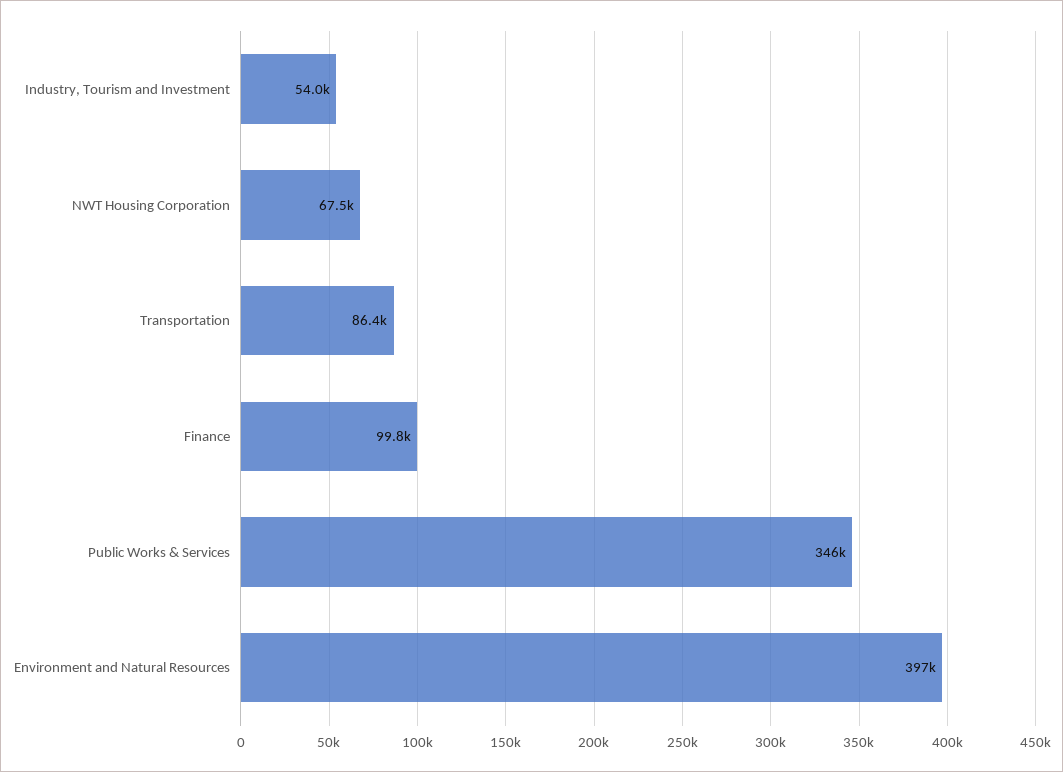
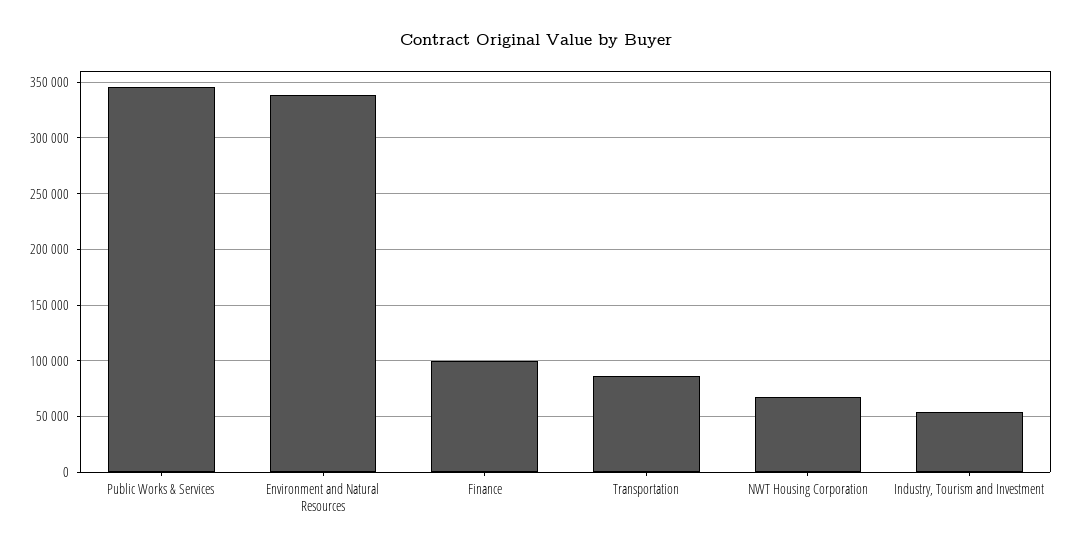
Environment and Natural Resources: 397000 -> 340000

